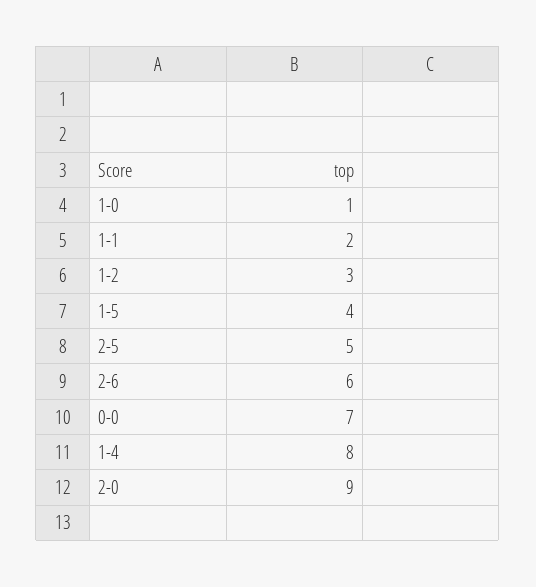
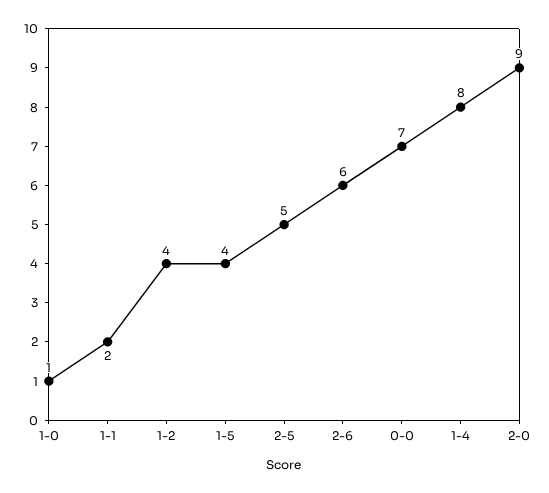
1-2: 3 -> 4

